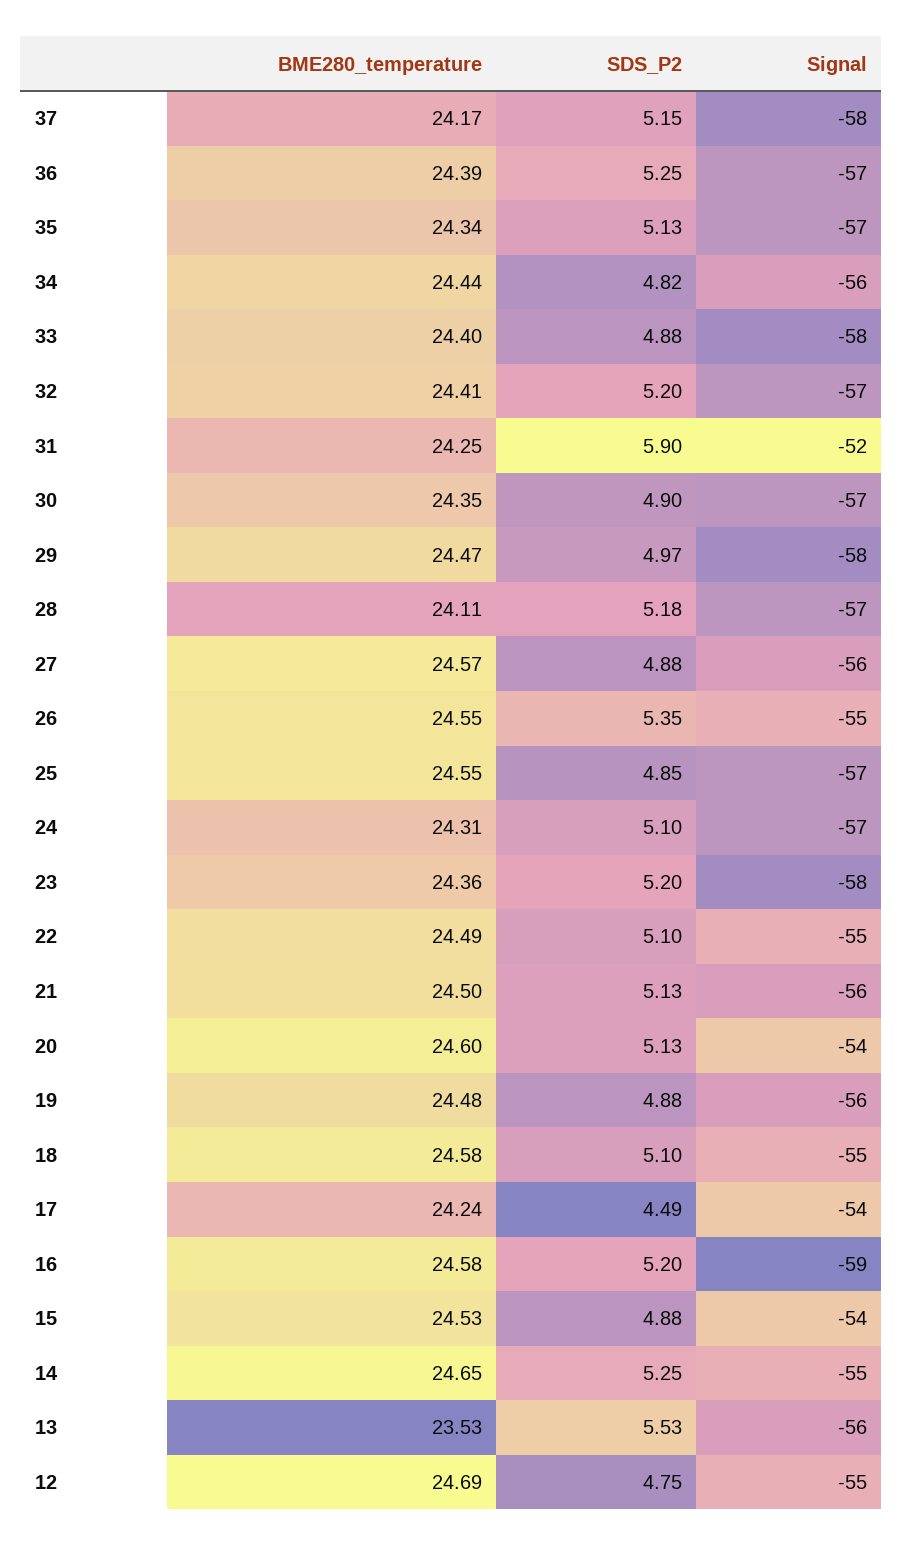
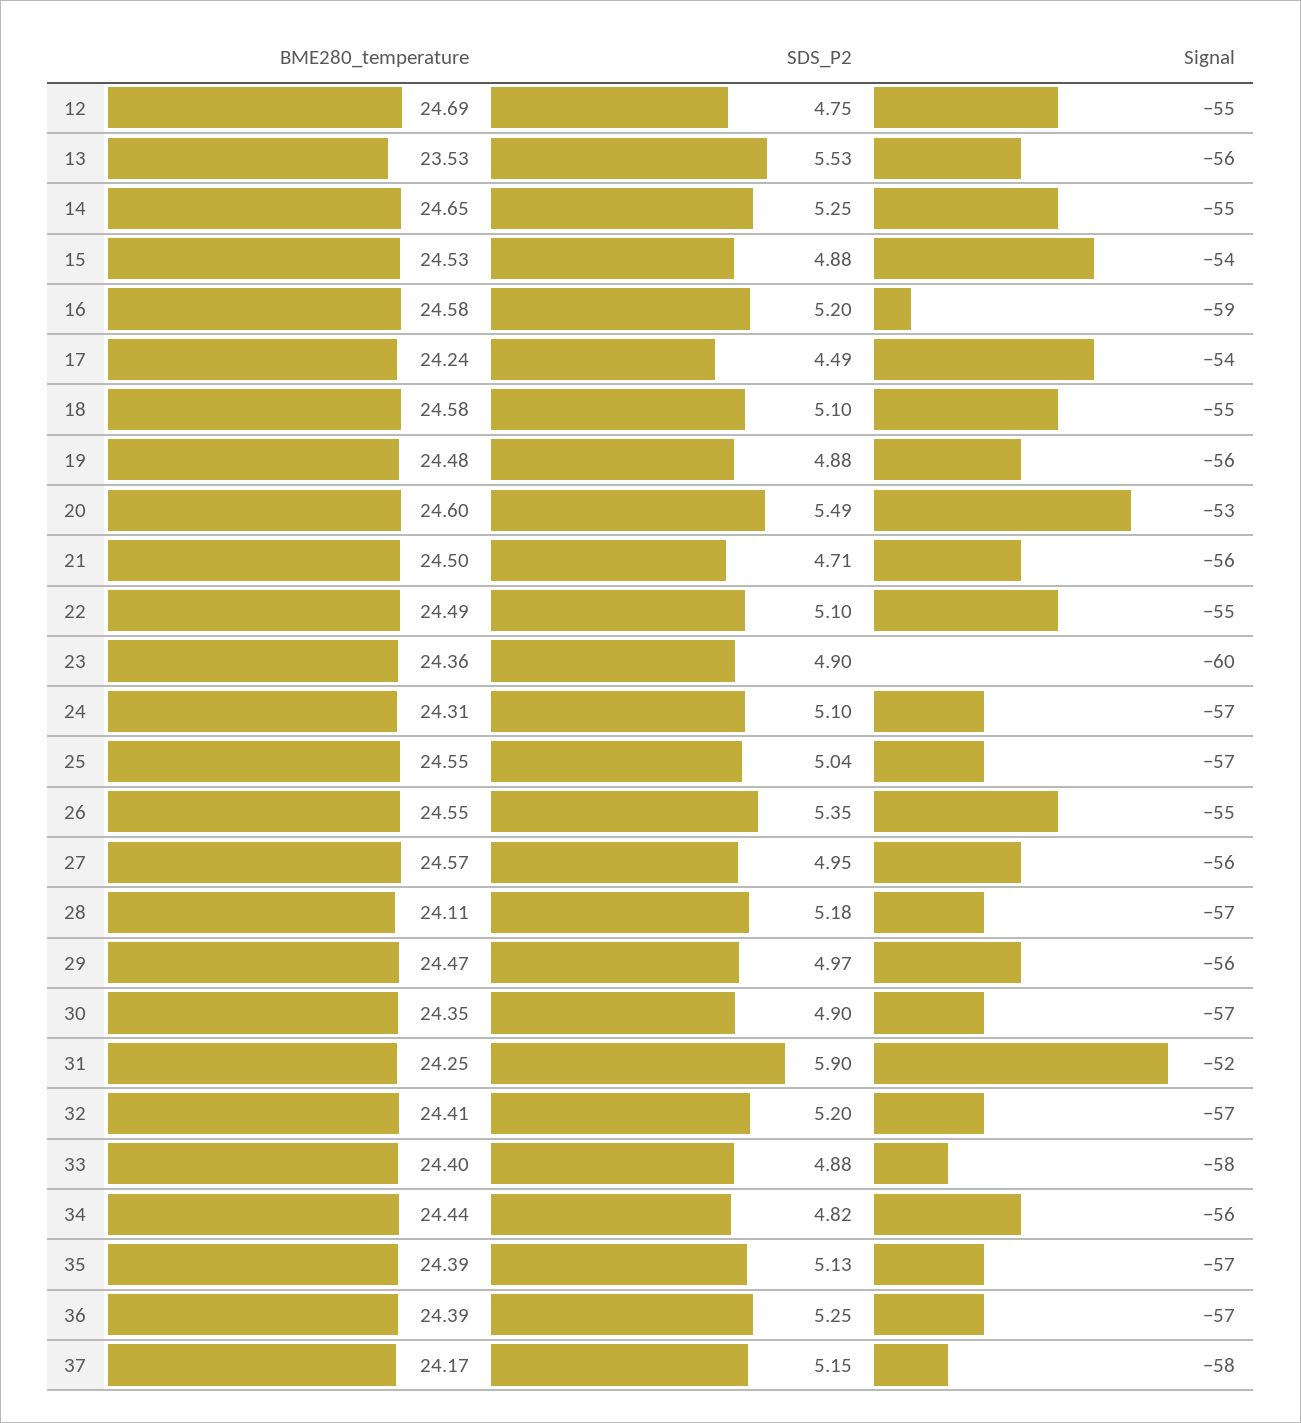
BME280_temperature, 35: 24.34 -> 24.39
Signal, 29: -58 -> -56
SDS_P2, 27: 4.88 -> 4.95
SDS_P2, 25: 4.85 -> 5.04
SDS_P2, 23: 5.2 -> 4.9
Signal, 23: -58 -> -60
SDS_P2, 21: 5.13 -> 4.71
SDS_P2, 20: 5.13 -> 5.49
Signal, 20: -54 -> -53

